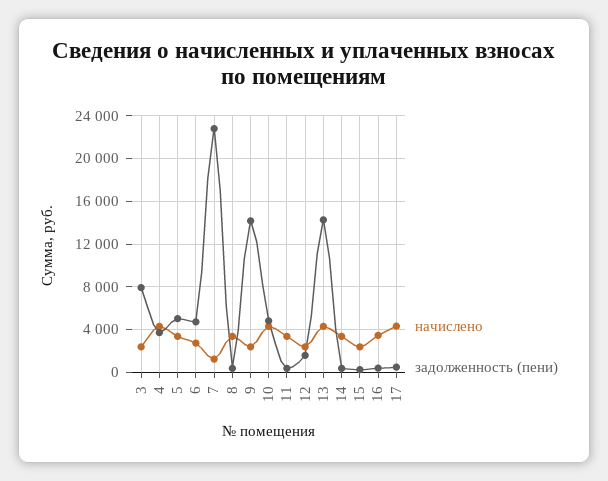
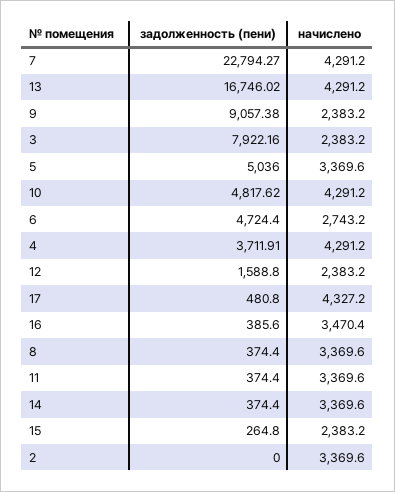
начислено, 7: 1000 -> 4291.2
задолженность (пени), 9: 14000 -> 9057.38
задолженность (пени), 13: 14000 -> 16746.02
задолженность (пени), 2: none -> 0
начислено, 2: none -> 3369.6

